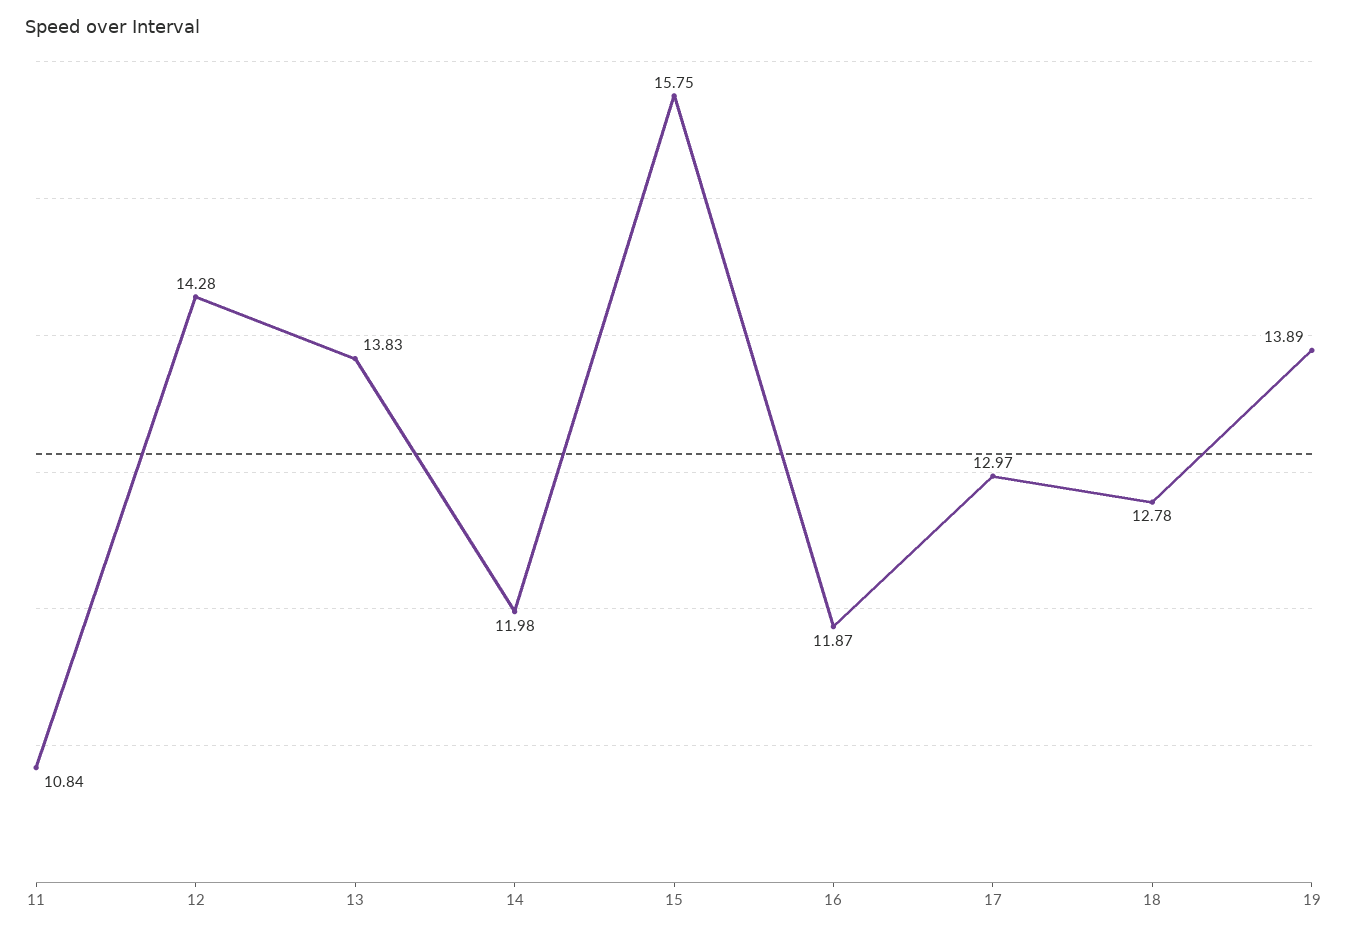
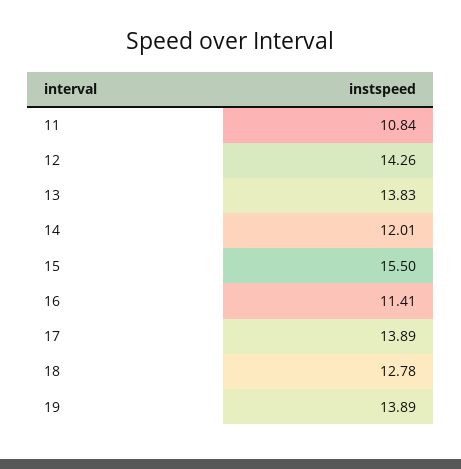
12: 14.28 -> 14.26
14: 11.98 -> 12.01
15: 15.75 -> 15.5
16: 11.87 -> 11.41
17: 12.97 -> 13.89

